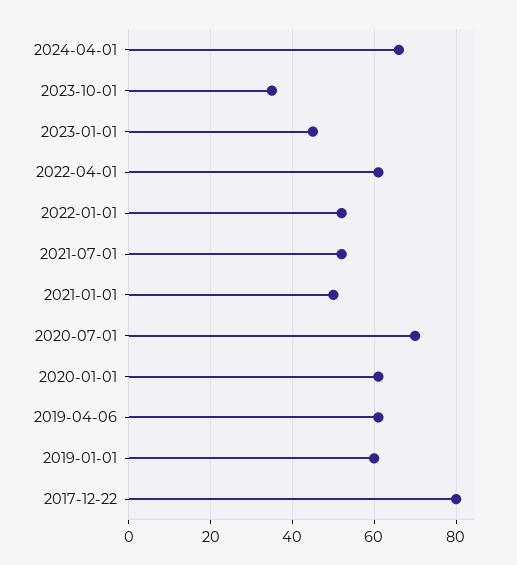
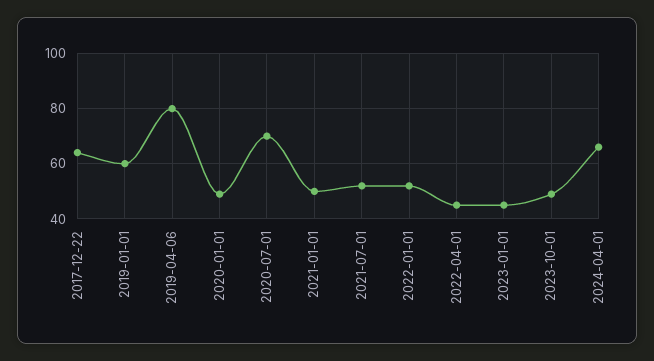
2023-10-01: 35 -> 50
2022-04-01: 60 -> 45
2020-01-01: 60 -> 50
2019-04-06: 60 -> 80
2017-12-22: 80 -> 65

